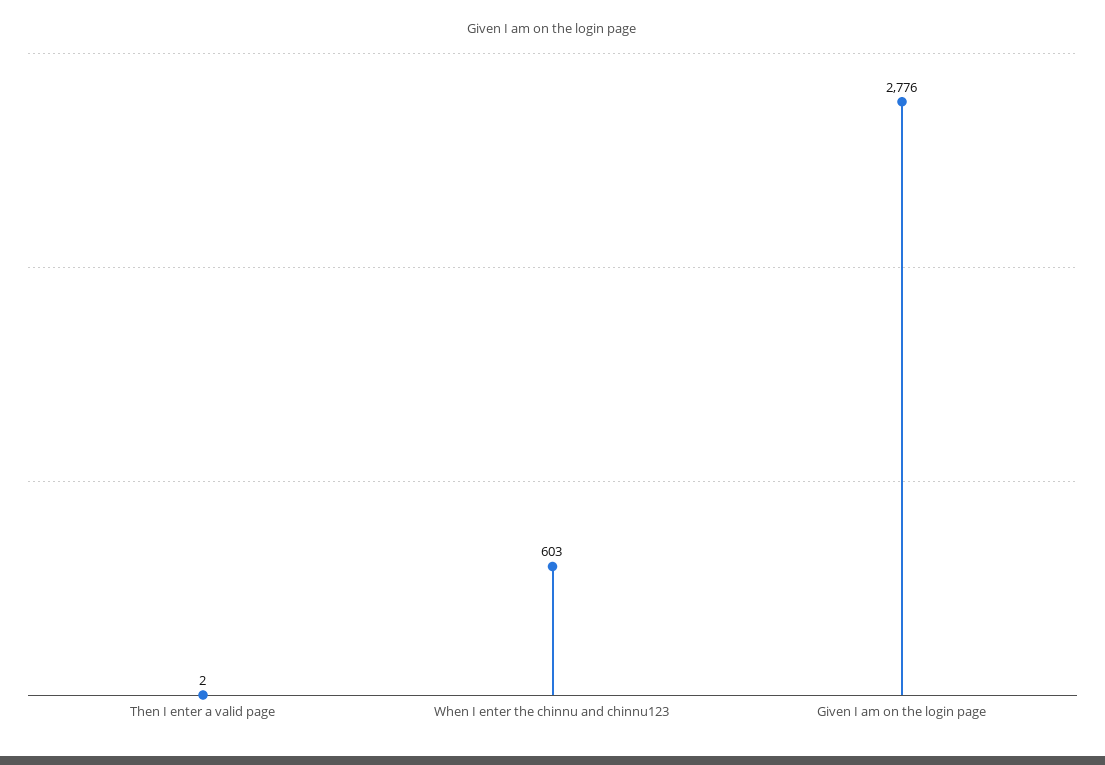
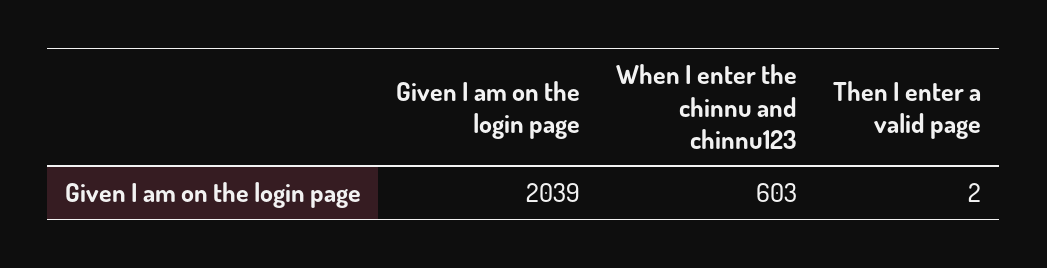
Given I am on the login page: 2776 -> 2039

